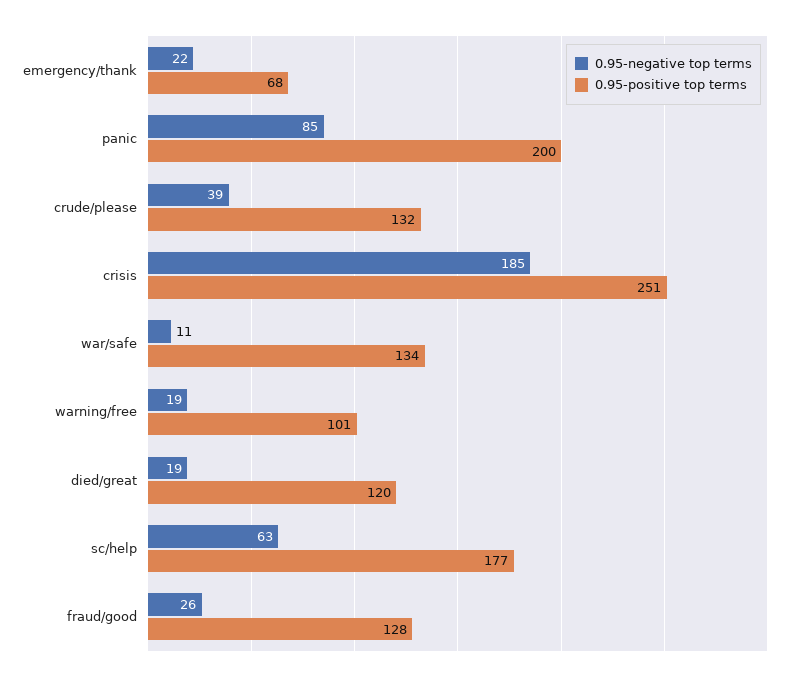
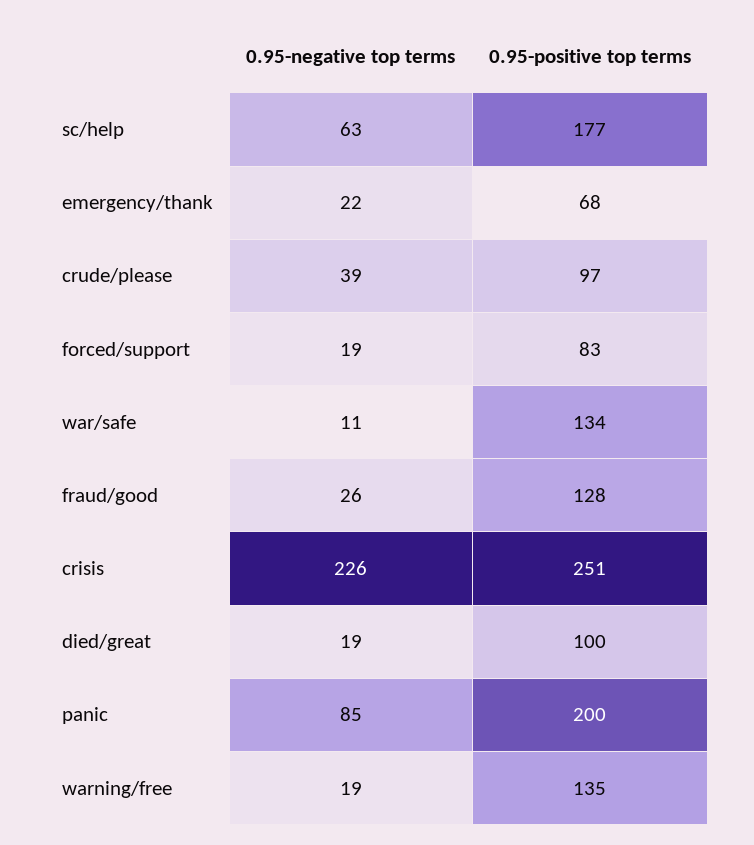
0.95-positive top terms, crude/please: 132 -> 97
0.95-negative top terms, crisis: 185 -> 226
0.95-positive top terms, warning/free: 101 -> 135
0.95-positive top terms, died/great: 120 -> 100
0.95-negative top terms, forced/support: none -> 19
0.95-positive top terms, forced/support: none -> 83

